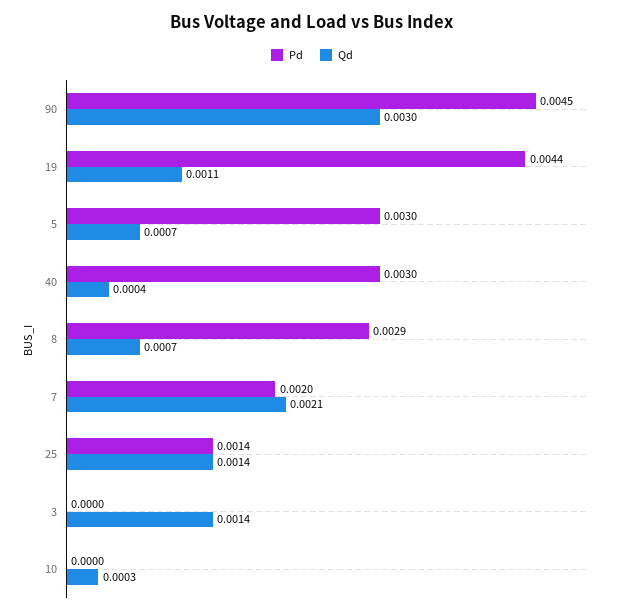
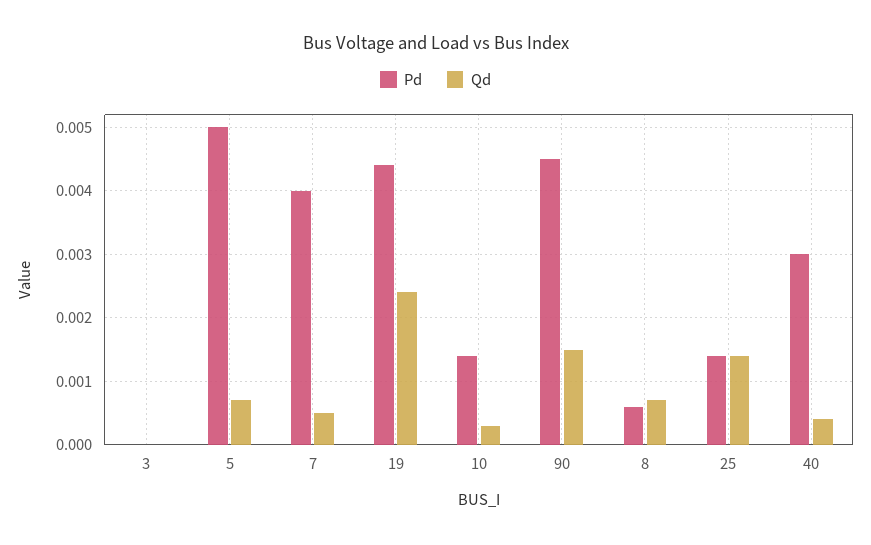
Qd, 90: 0.003 -> 0.0015
Qd, 19: 0.0011 -> 0.0024
Pd, 5: 0.003 -> 0.005
Pd, 8: 0.0029 -> 0.0006
Pd, 7: 0.002 -> 0.004
Qd, 7: 0.0021 -> 0.0005
Qd, 3: 0.0014 -> 0
Pd, 10: 0 -> 0.0014

